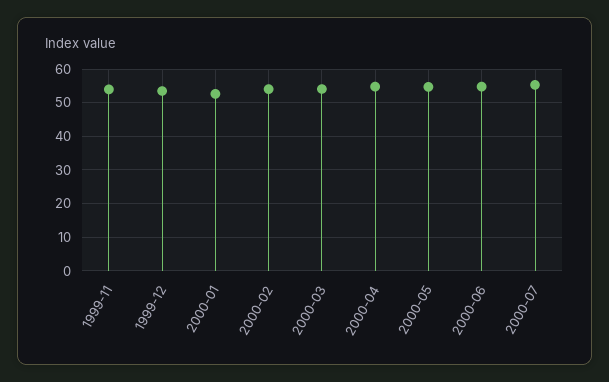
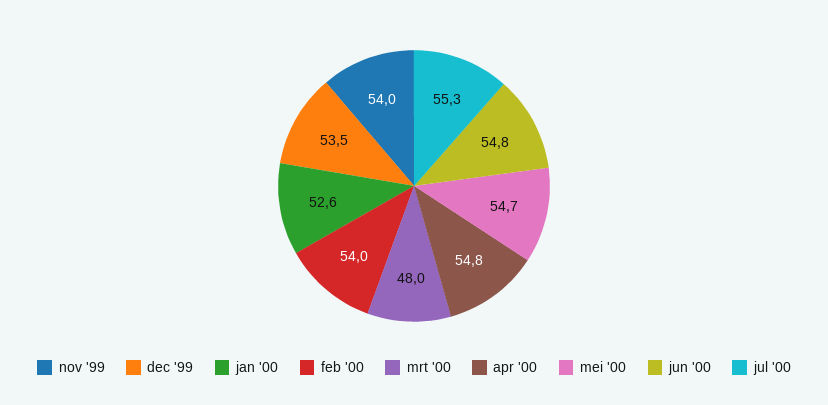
2000-03: 54 -> 48

